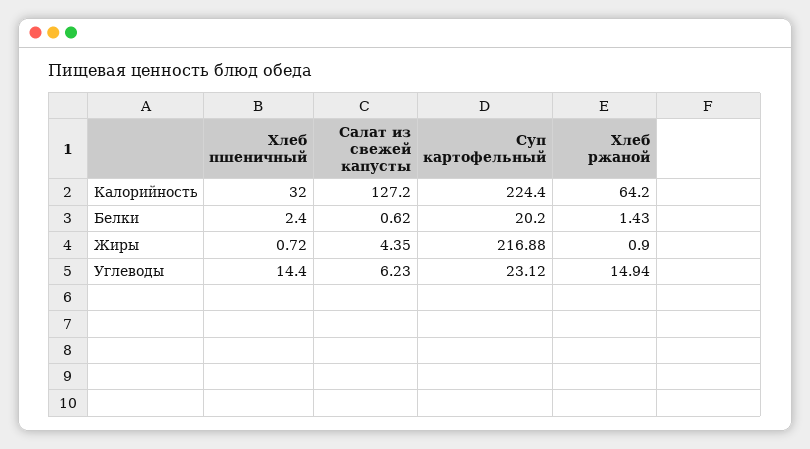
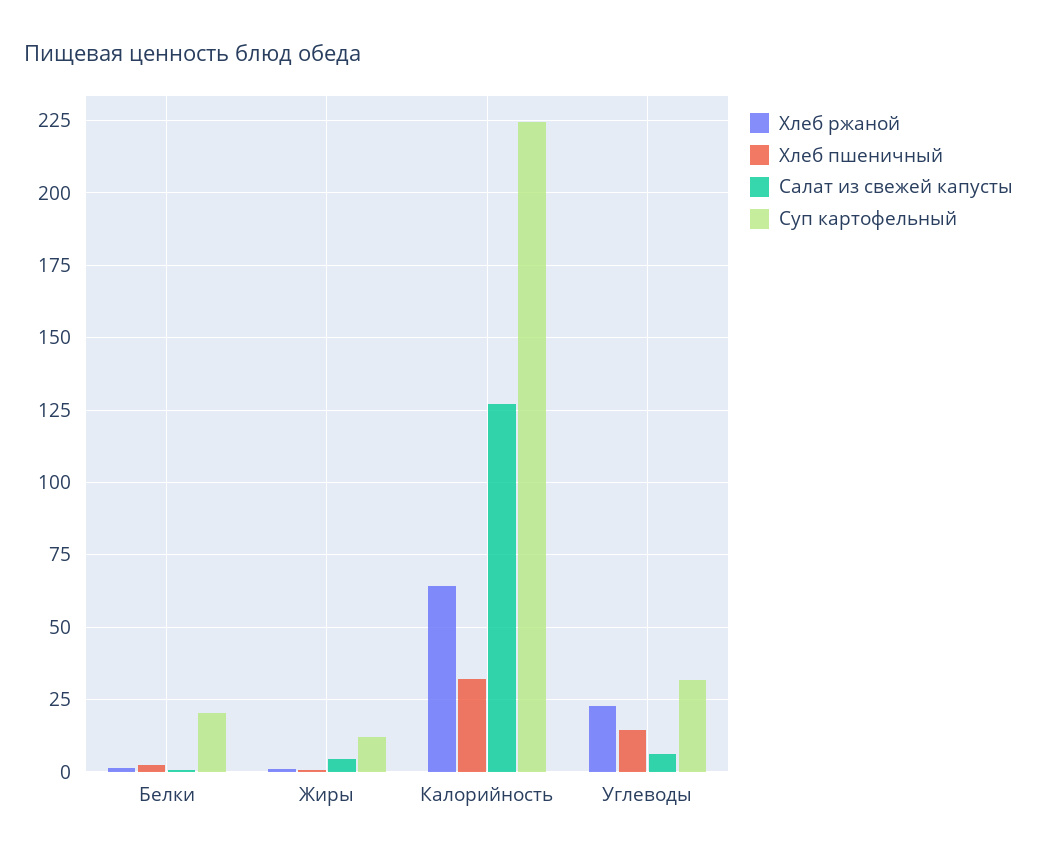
Суп картофельный, Жиры: 216.88 -> 12.5
Суп картофельный, Углеводы: 23.12 -> 32.5
Хлеб ржаной, Углеводы: 14.94 -> 22.5

